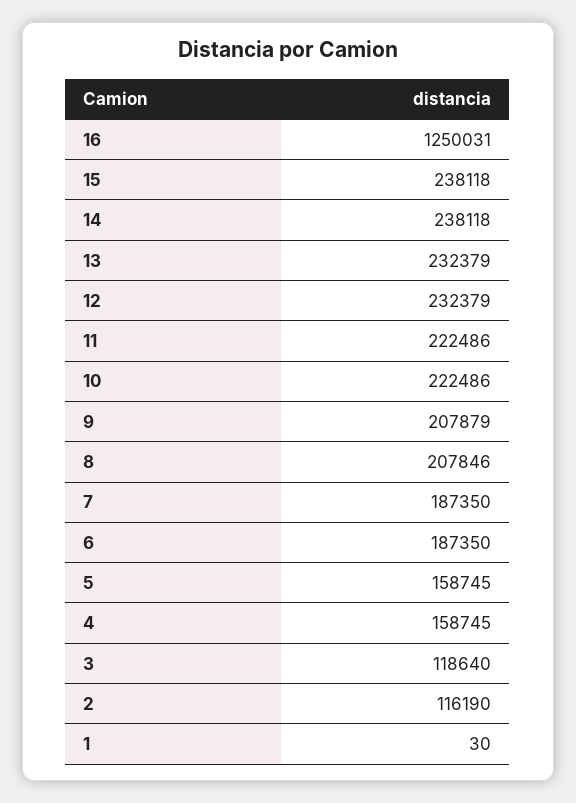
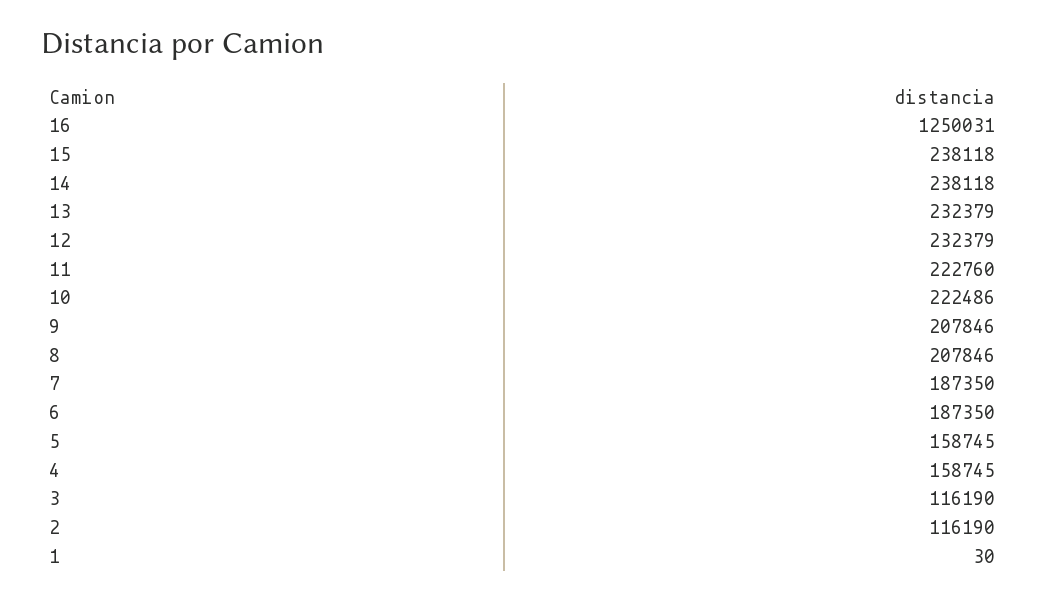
11: 222486 -> 222760
9: 207879 -> 207846
3: 118640 -> 116190

